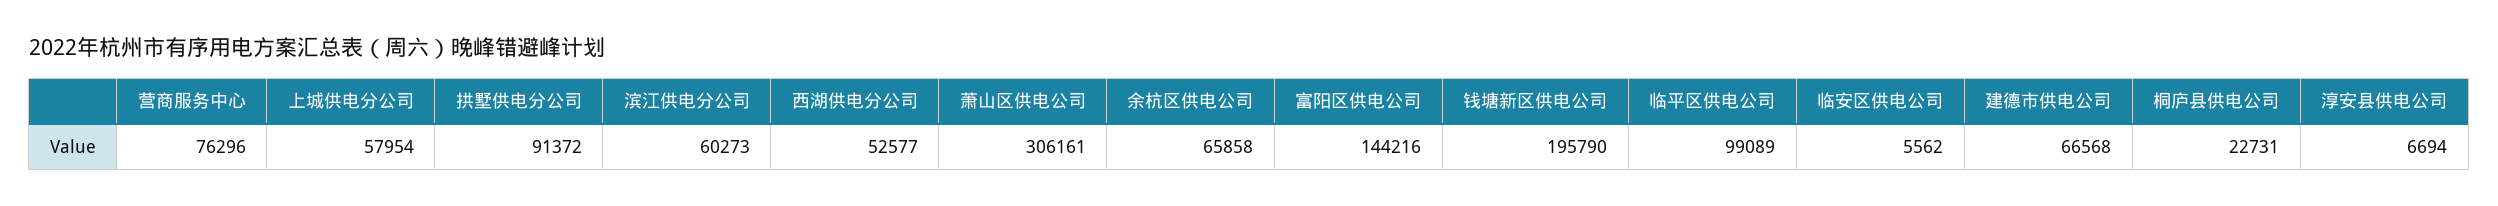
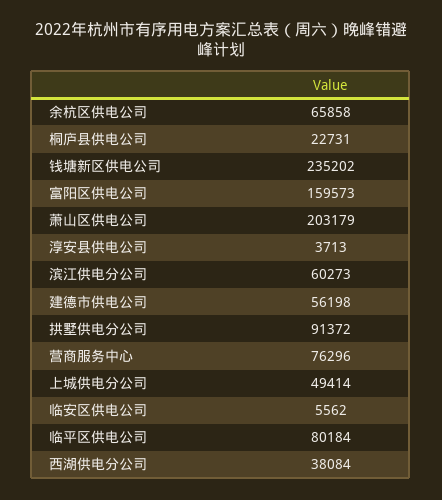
上城供电分公司: 57954 -> 49414
西湖供电分公司: 52577 -> 38084
萧山区供电公司: 306161 -> 203179
富阳区供电公司: 144216 -> 159573
钱塘新区供电公司: 195790 -> 235202
临平区供电公司: 99089 -> 80184
建德市供电公司: 66568 -> 56198
淳安县供电公司: 6694 -> 3713

